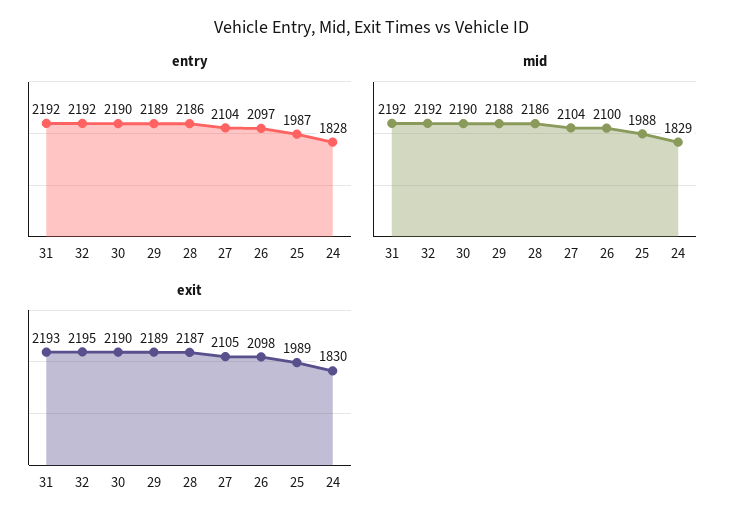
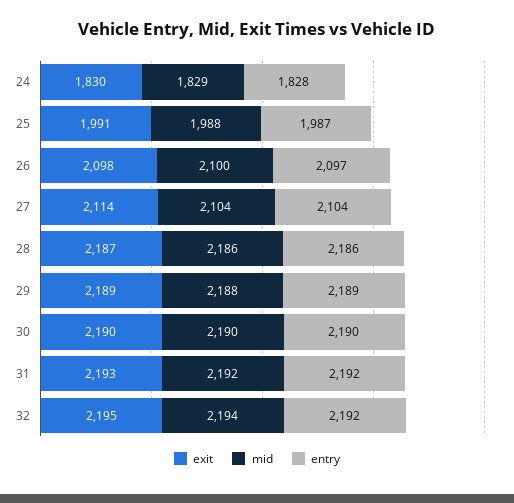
mid, 32: 2192 -> 2194
exit, 27: 2105 -> 2114
exit, 25: 1989 -> 1991

